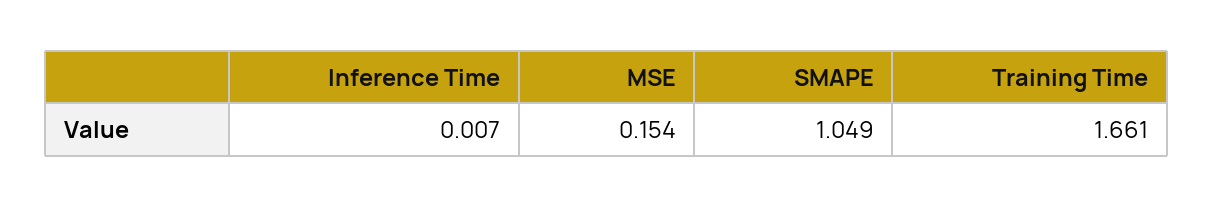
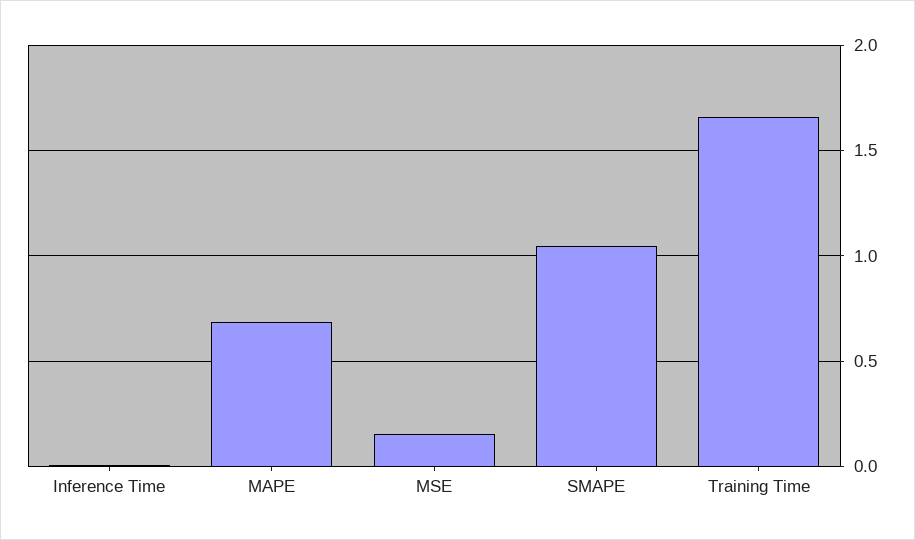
MAPE: none -> 0.7

